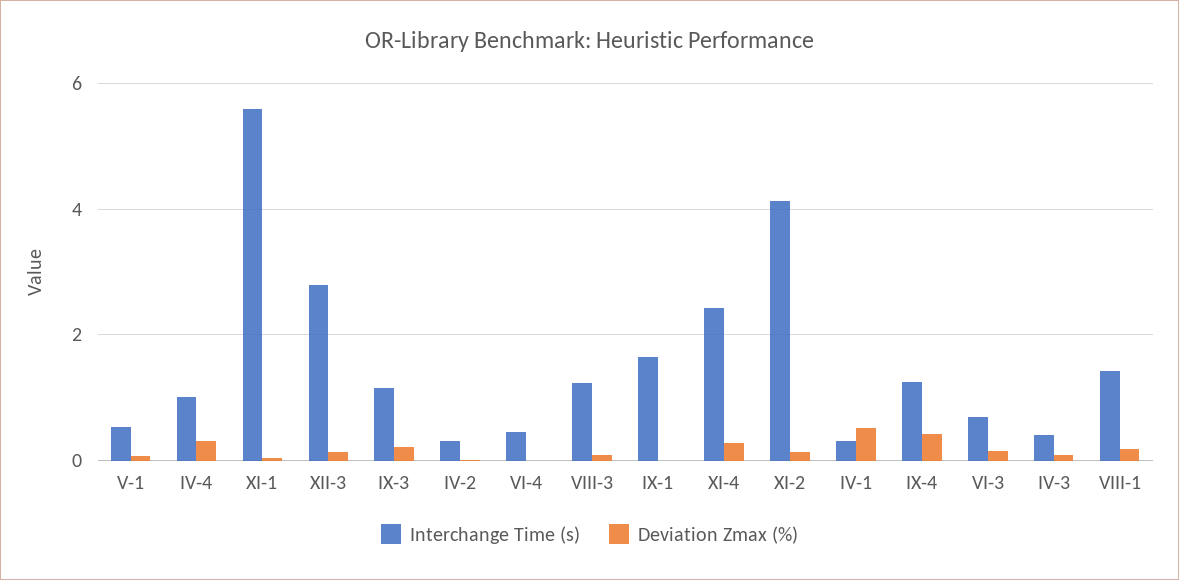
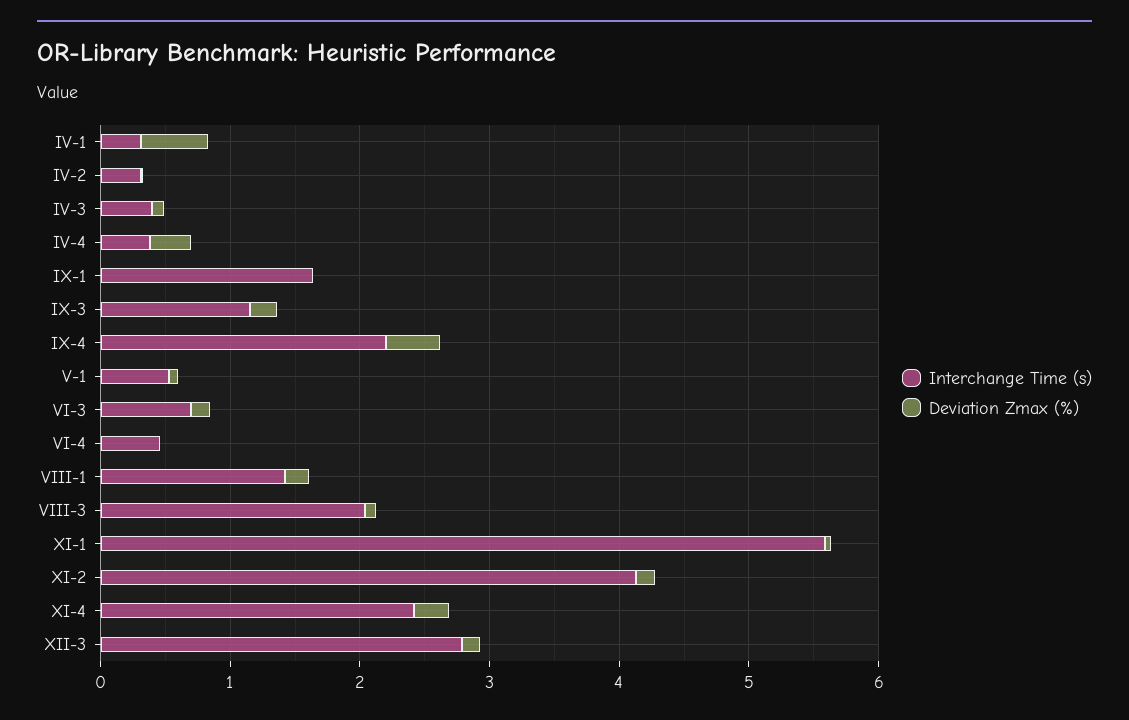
Interchange Time (s), IV-4: 1 -> 0.4
Interchange Time (s), VIII-3: 1.2 -> 2
Interchange Time (s), IX-4: 1.2 -> 2.2

